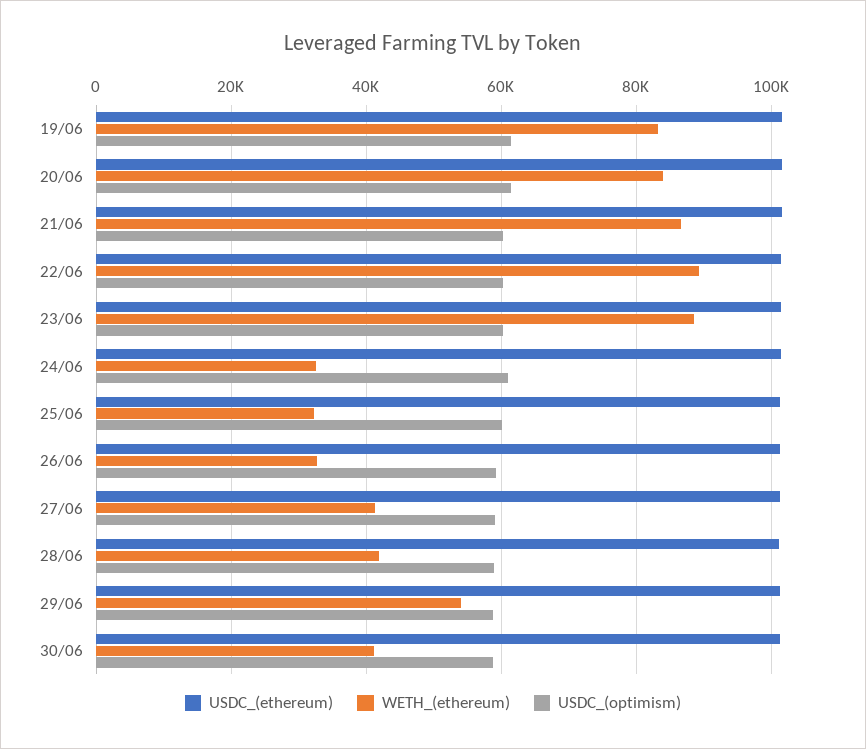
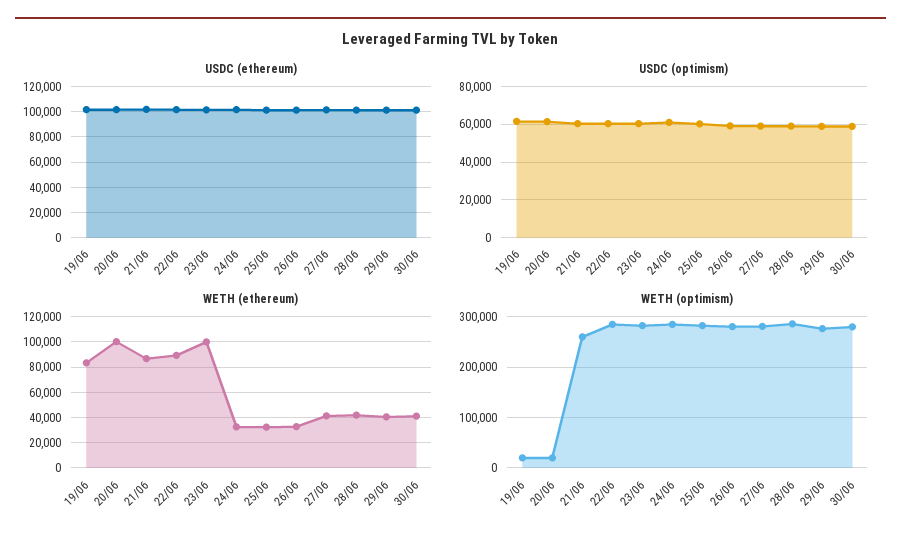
WETH_(ethereum), 20/06: 84000 -> 100000
WETH_(ethereum), 23/06: 88000 -> 100000
WETH_(ethereum), 29/06: 54000 -> 40000
WETH (optimism), 19/06: none -> 20000
WETH (optimism), 20/06: none -> 20000
WETH (optimism), 21/06: none -> 260000
WETH (optimism), 22/06: none -> 280000
WETH (optimism), 23/06: none -> 280000
WETH (optimism), 24/06: none -> 280000
WETH (optimism), 25/06: none -> 280000
WETH (optimism), 26/06: none -> 280000
WETH (optimism), 27/06: none -> 280000
WETH (optimism), 28/06: none -> 280000
WETH (optimism), 29/06: none -> 280000
WETH (optimism), 30/06: none -> 280000

